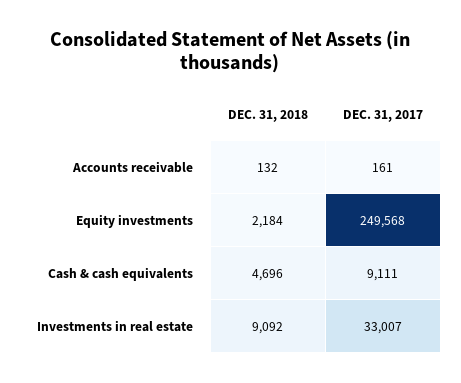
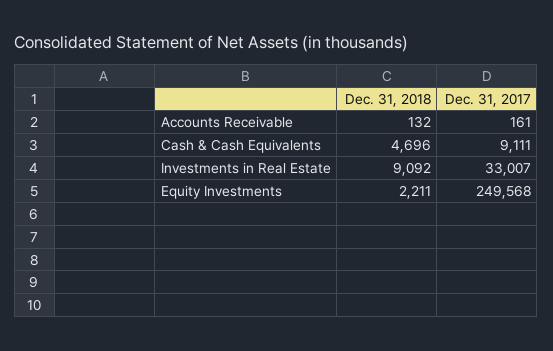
DEC. 31, 2018, Equity investments: 2184 -> 2211

